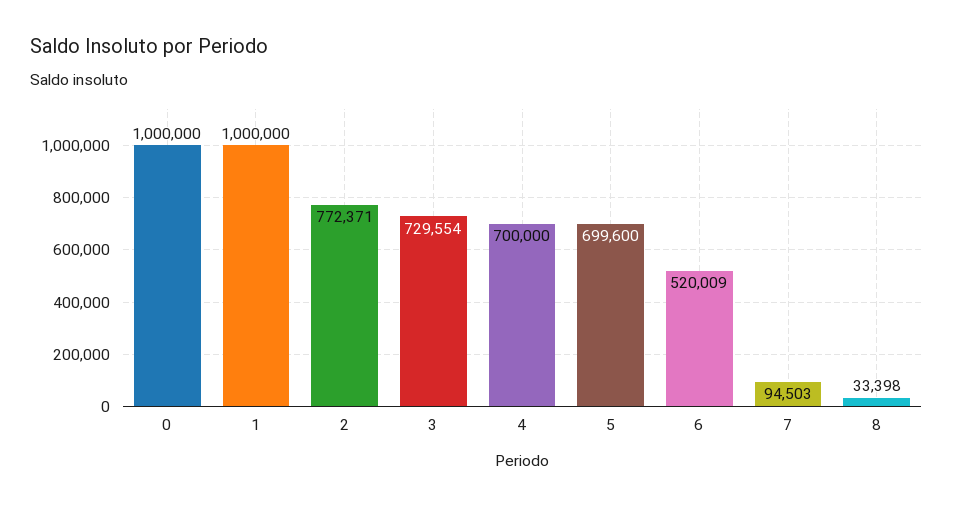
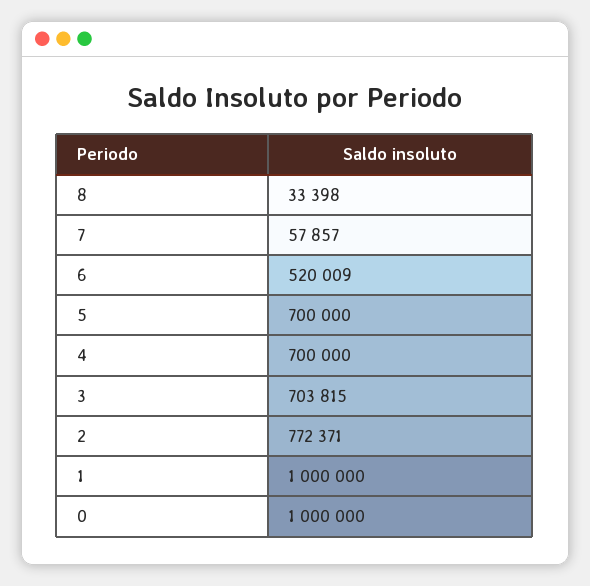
3: 729554 -> 703815
5: 699600 -> 700000
7: 94503 -> 57857

